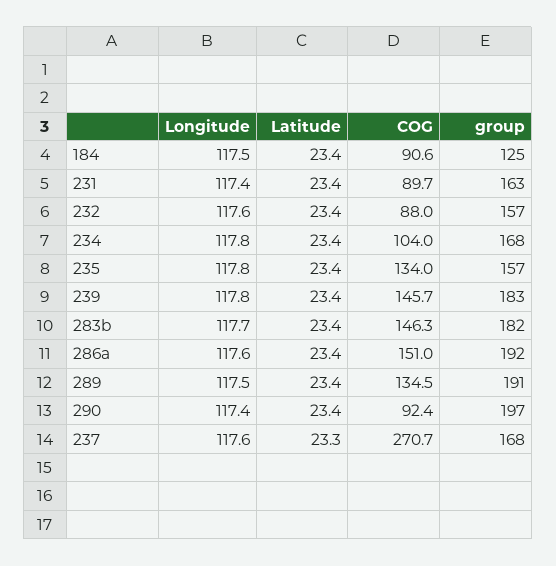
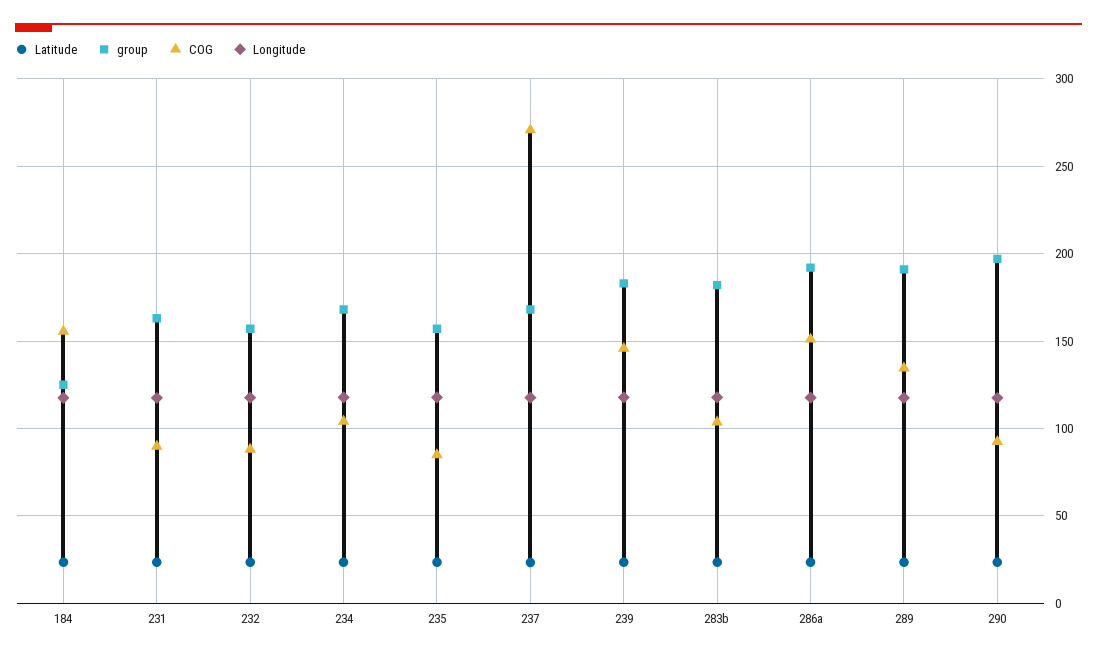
COG, 184: 90.6 -> 155
COG, 235: 134 -> 85
COG, 283b: 146.3 -> 105

